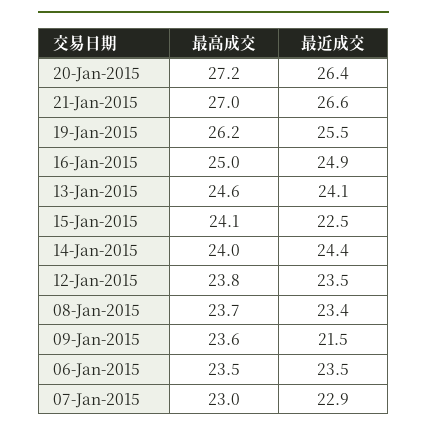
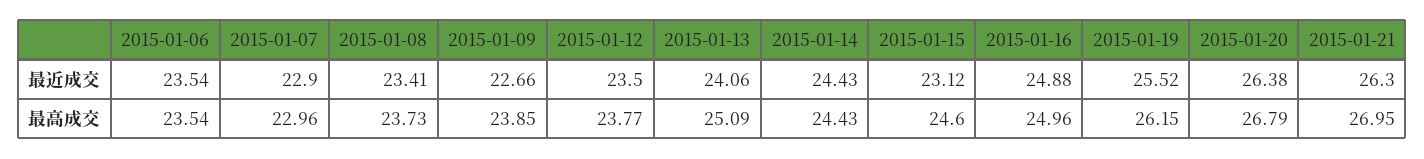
最高成交, 20-Jan-2015: 27.2 -> 26.79
最近成交, 21-Jan-2015: 26.6 -> 26.3
最高成交, 13-Jan-2015: 24.6 -> 25.09
最高成交, 15-Jan-2015: 24.1 -> 24.6
最近成交, 15-Jan-2015: 22.5 -> 23.12
最高成交, 14-Jan-2015: 24 -> 24.43
最高成交, 09-Jan-2015: 23.6 -> 23.85
最近成交, 09-Jan-2015: 21.5 -> 22.66

